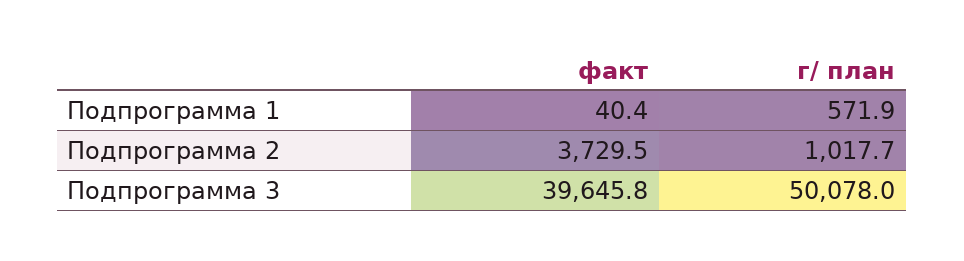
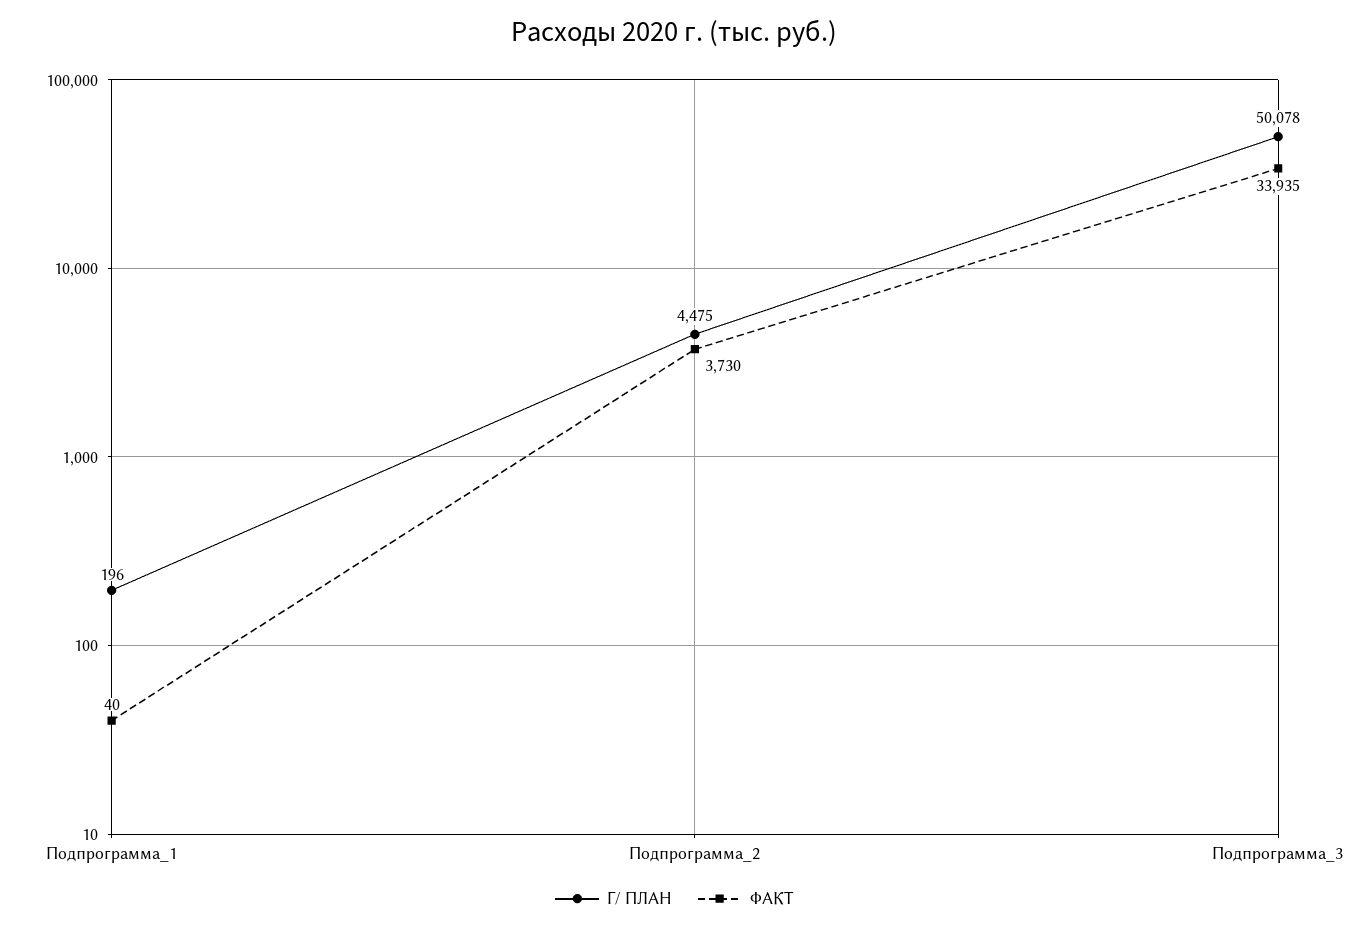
г/ план, Подпрограмма 1: 571.9 -> 196
г/ план, Подпрограмма 2: 1017.7 -> 4475
факт, Подпрограмма 3: 39645.8 -> 33935

